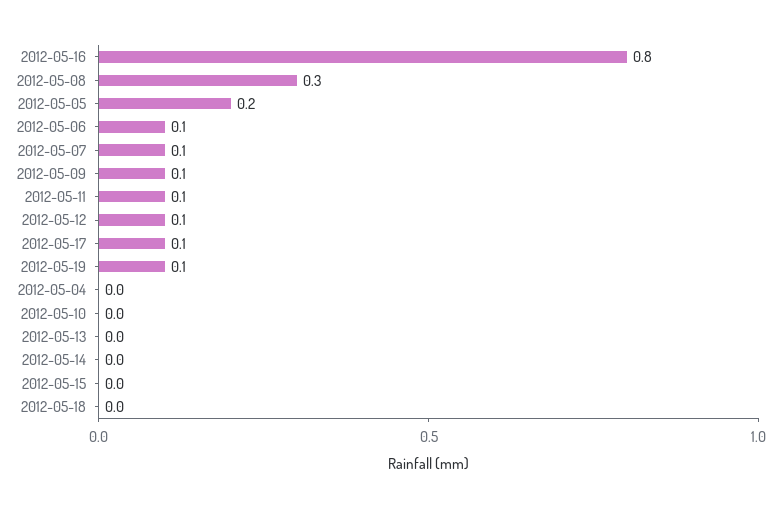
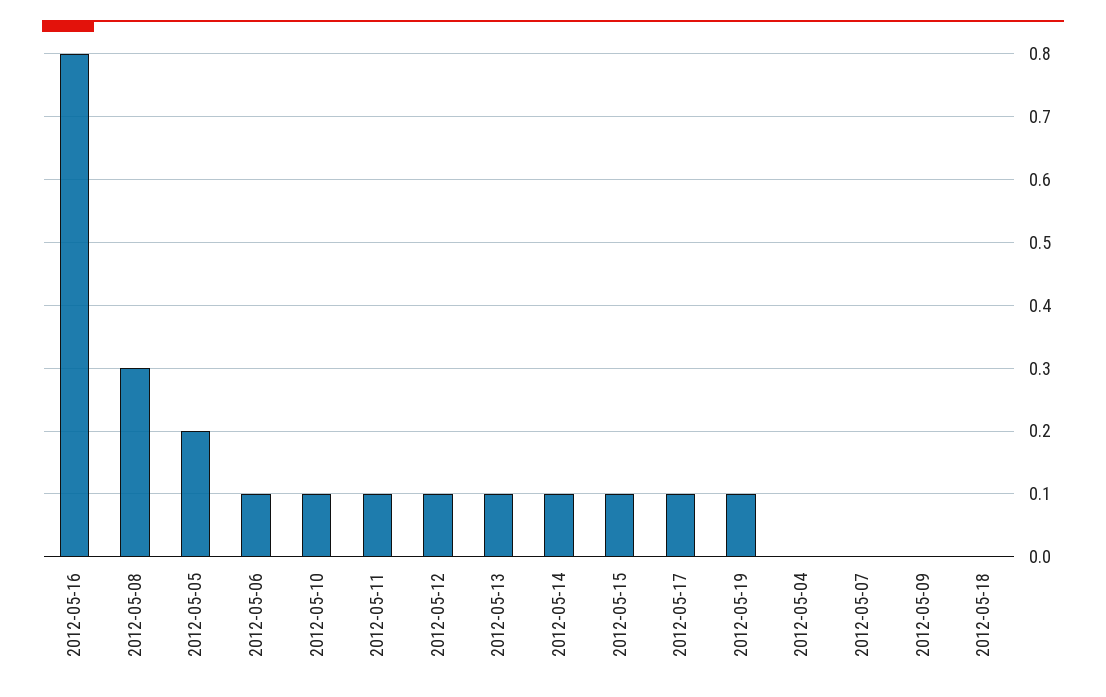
2012-05-07: 0.1 -> 0
2012-05-09: 0.1 -> 0
2012-05-10: 0 -> 0.1
2012-05-13: 0 -> 0.1
2012-05-14: 0 -> 0.1
2012-05-15: 0 -> 0.1

